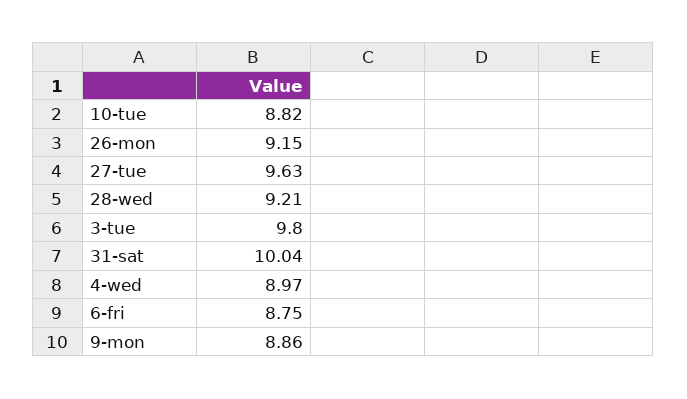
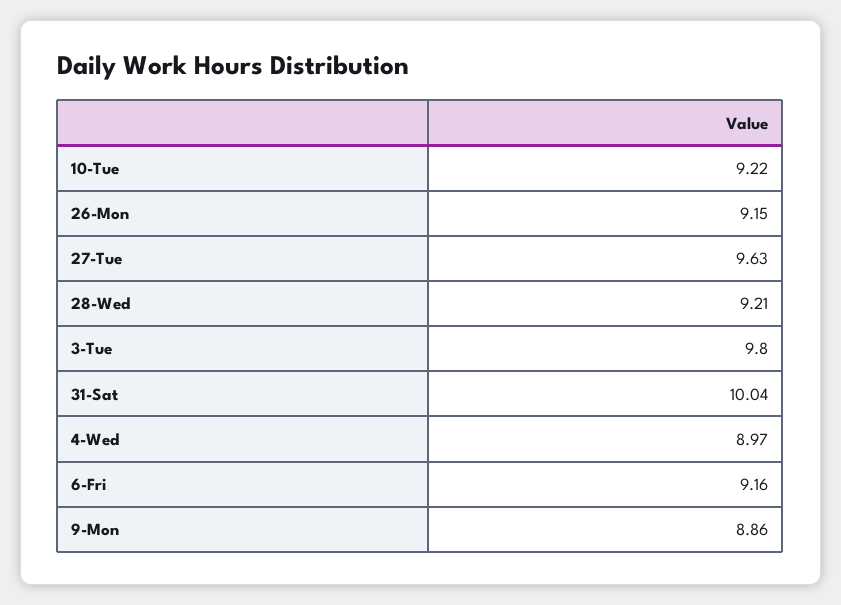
10-tue: 8.82 -> 9.22
6-fri: 8.75 -> 9.16

